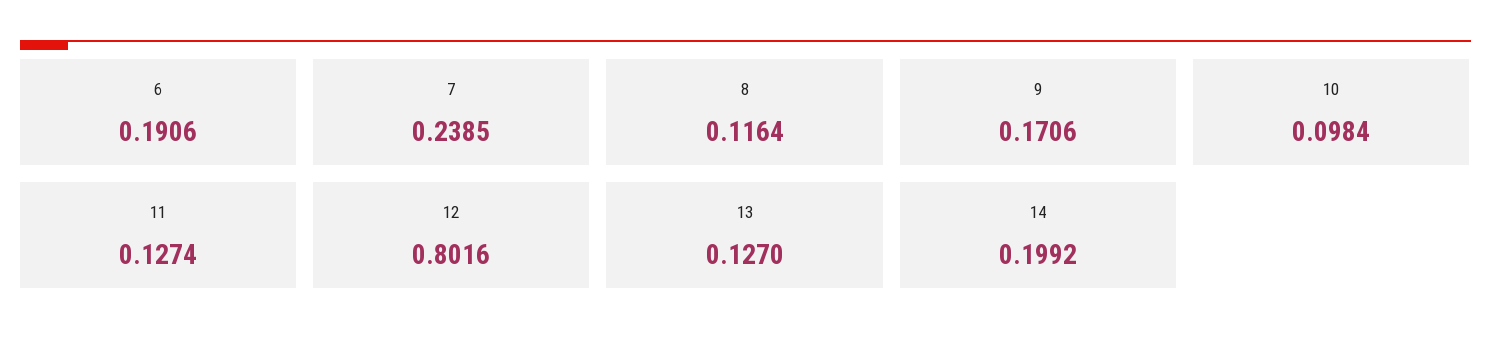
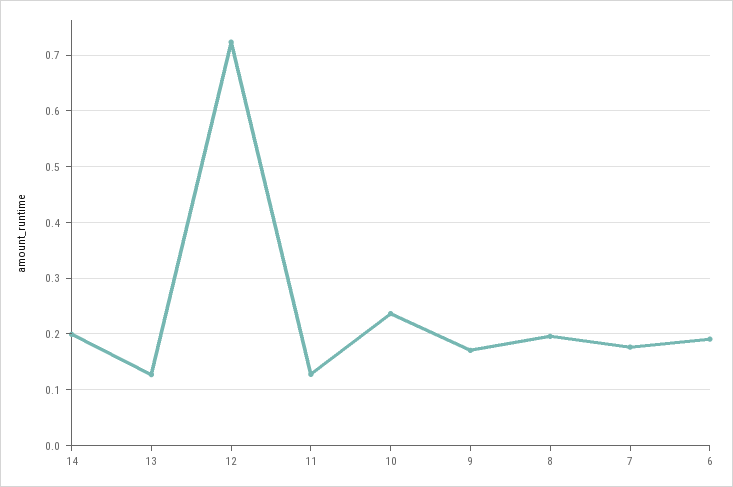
7: 0.2385 -> 0.18
8: 0.1164 -> 0.2
10: 0.0984 -> 0.24
12: 0.8016 -> 0.72

